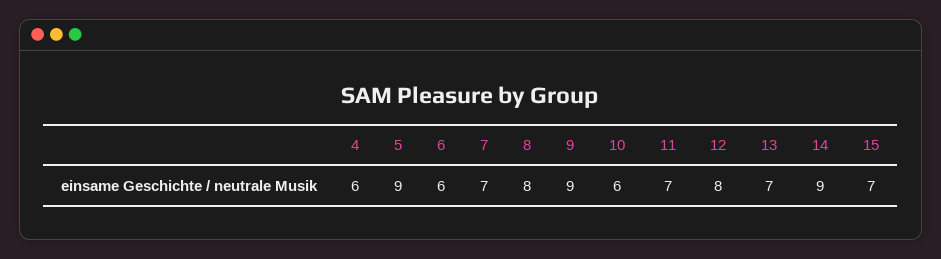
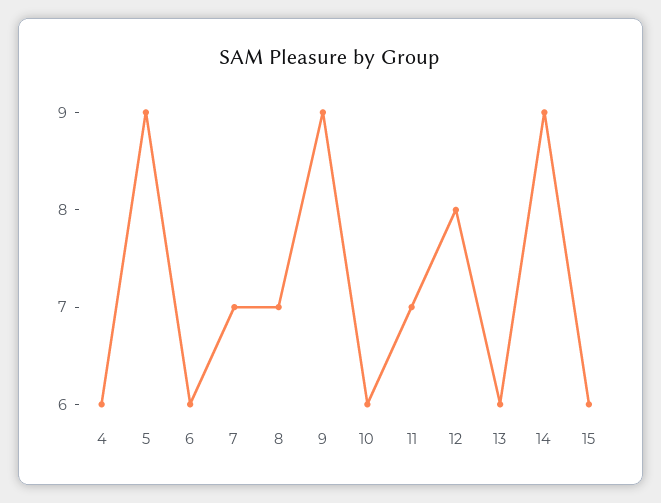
8: 8 -> 7
13: 7 -> 6
15: 7 -> 6

